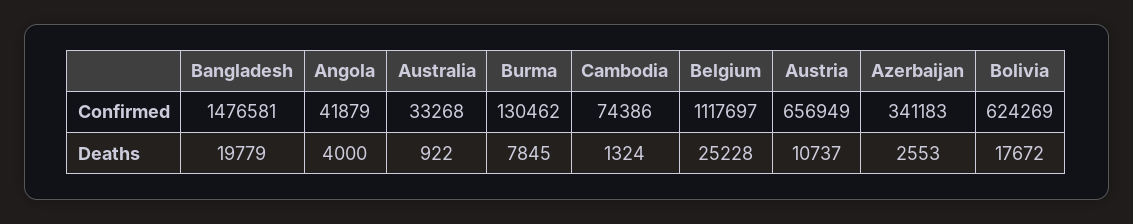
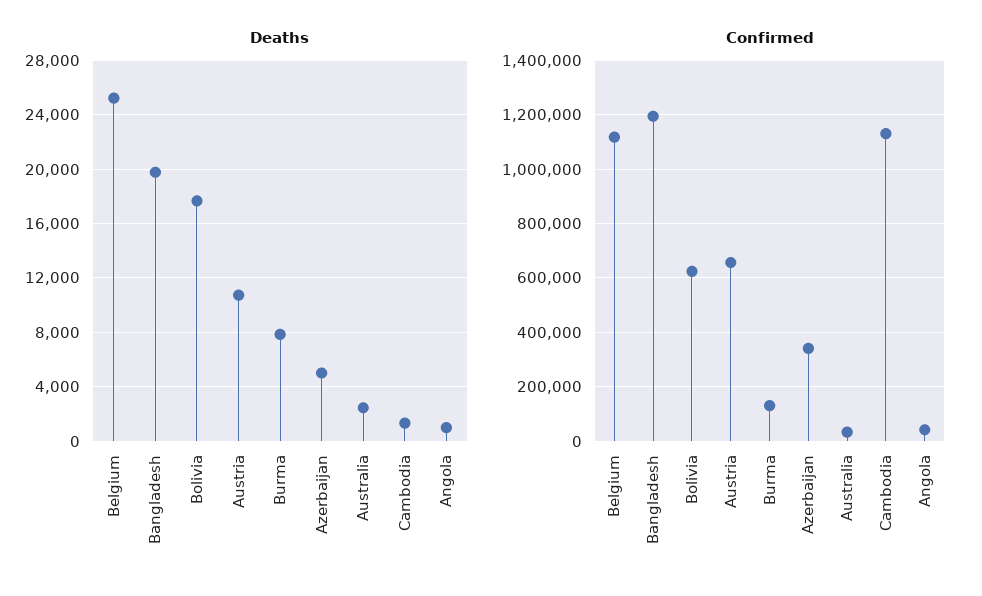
Confirmed, Bangladesh: 1476581 -> 1200000
Confirmed, Cambodia: 74386 -> 1125000
Deaths, Angola: 4000 -> 1000
Deaths, Australia: 922 -> 2500
Deaths, Azerbaijan: 2553 -> 5000

